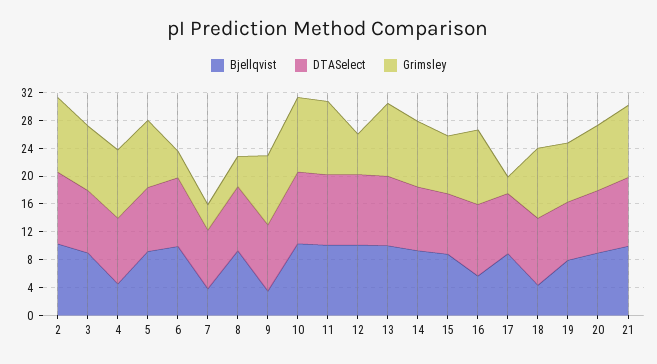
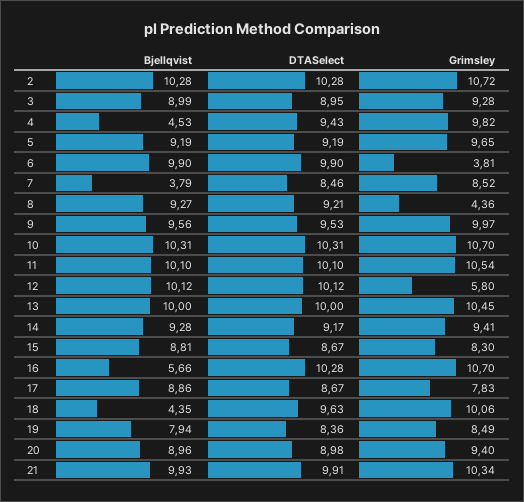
Grimsley, 7: 4 -> 8.52
Bjellqvist, 9: 4 -> 9.56
Grimsley, 17: 2 -> 7.83

